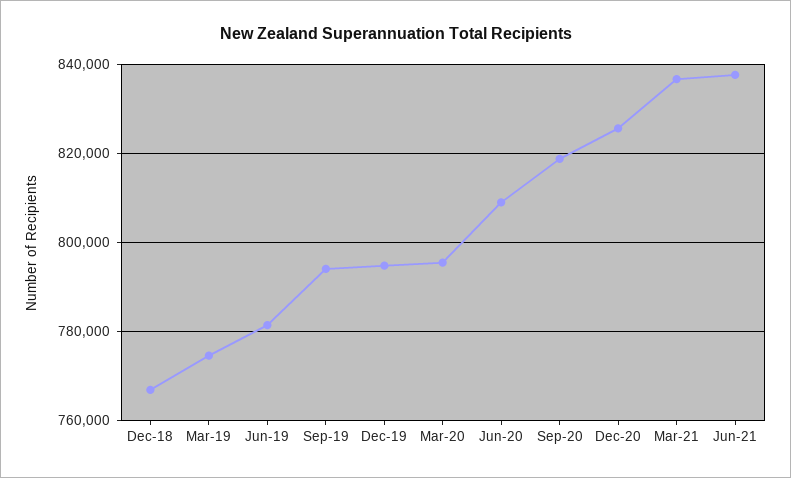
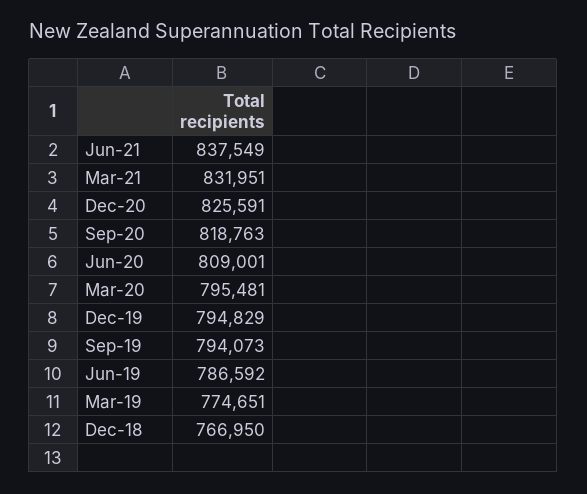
Jun-19: 782000 -> 786592
Mar-21: 836000 -> 831951

